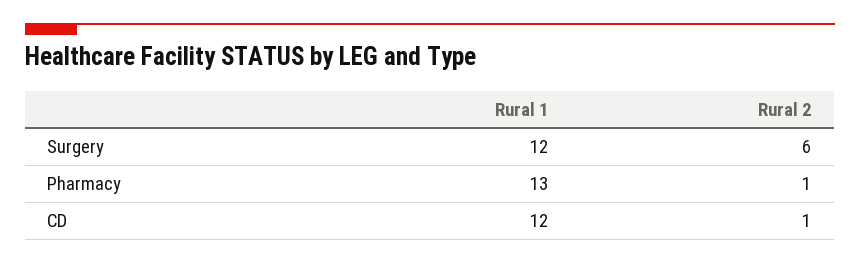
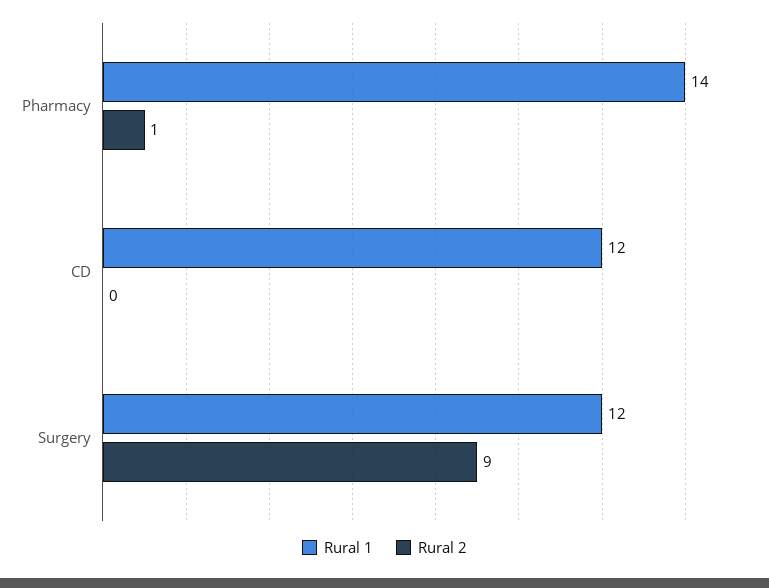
Rural 2, Surgery: 6 -> 9
Rural 1, Pharmacy: 13 -> 14
Rural 2, CD: 1 -> 0

